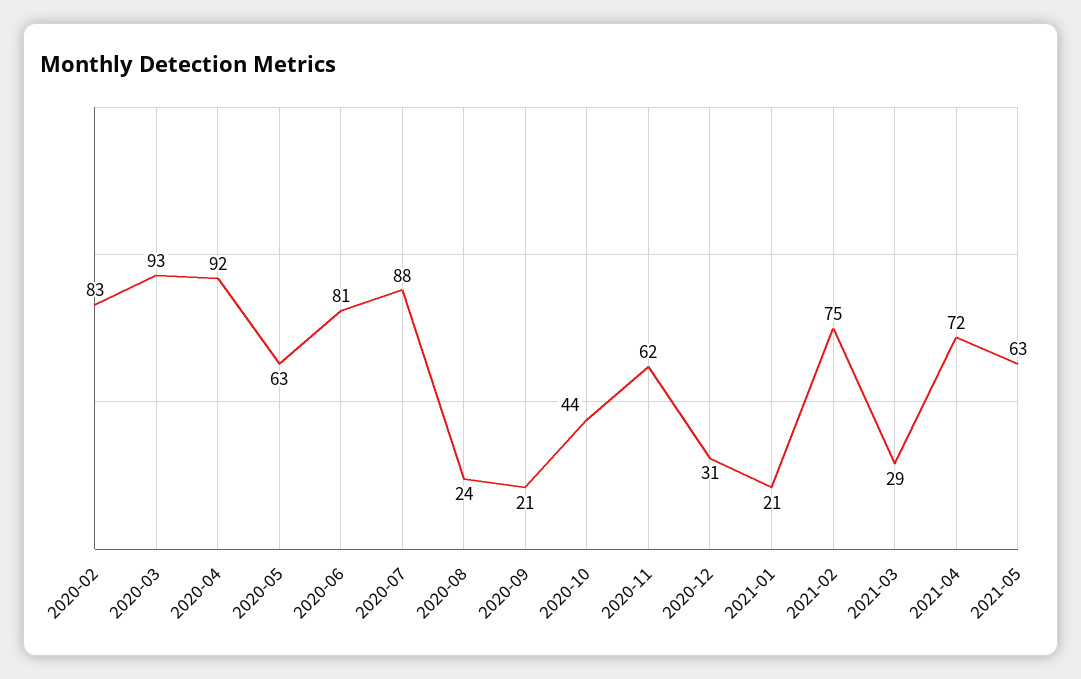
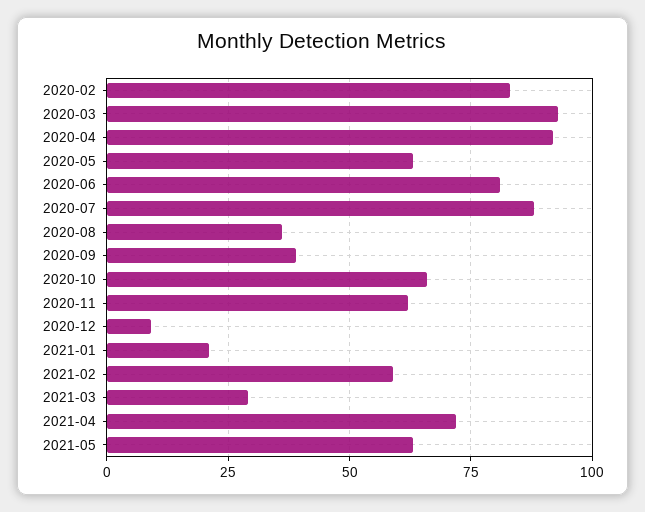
2020-08: 24 -> 35
2020-09: 21 -> 40
2020-10: 44 -> 65
2020-12: 31 -> 10
2021-02: 75 -> 60

